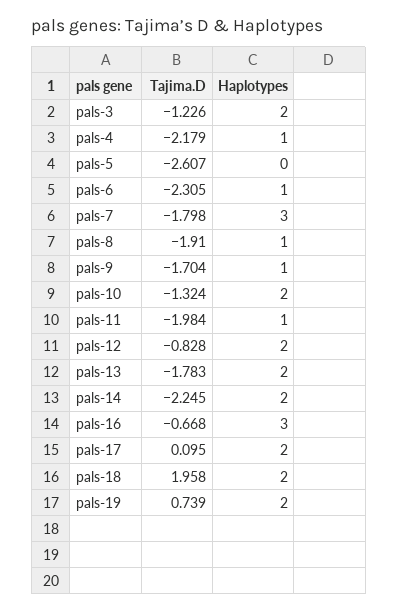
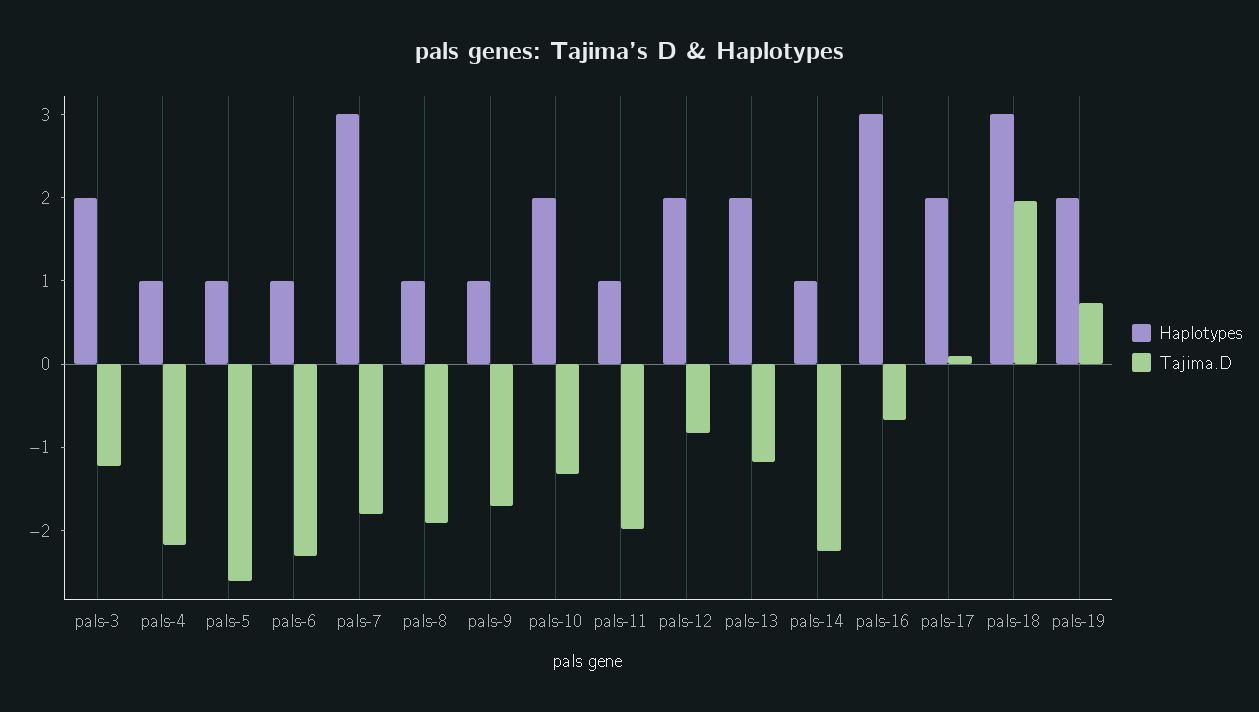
Haplotypes, pals-5: 0 -> 1
Tajima.D, pals-13: -1.783 -> -1.2
Haplotypes, pals-14: 2 -> 1
Haplotypes, pals-18: 2 -> 3

